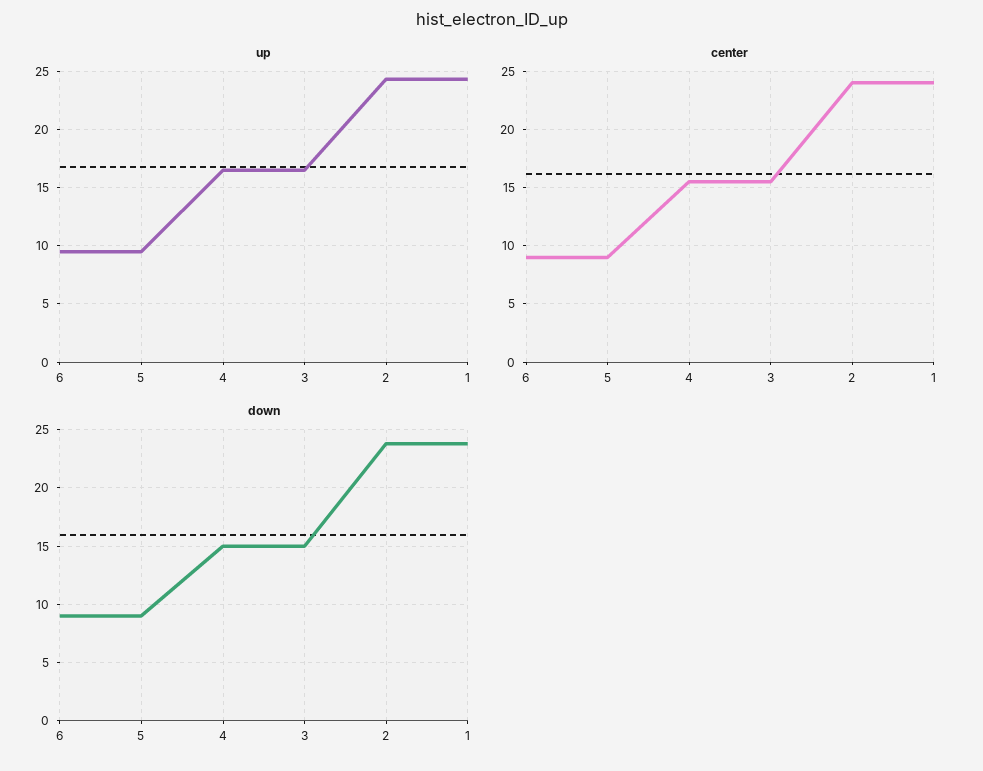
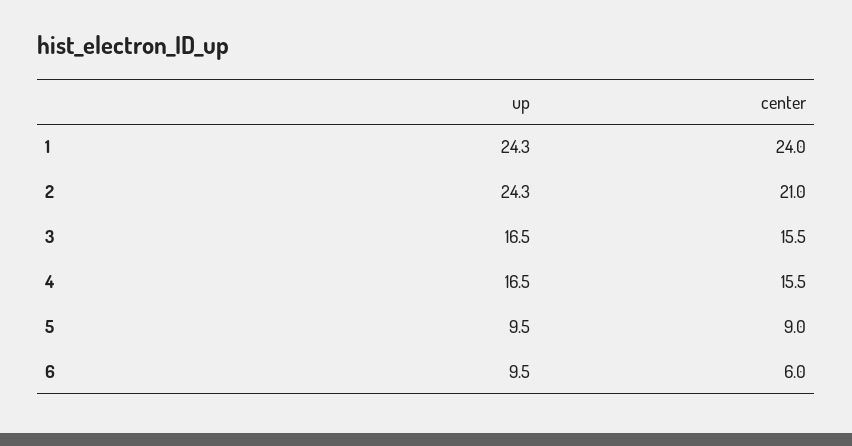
center, 6: 9 -> 6
center, 2: 24 -> 21
down, 6: 9 -> none
down, 5: 9 -> none
down, 4: 15 -> none
down, 3: 15 -> none
down, 2: 24 -> none
down, 1: 24 -> none

